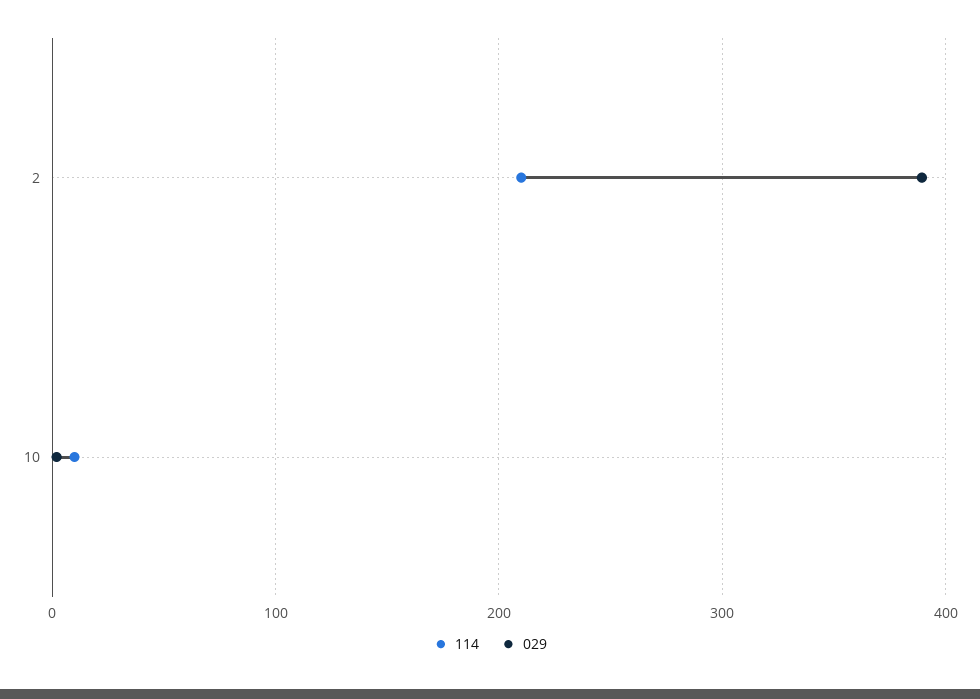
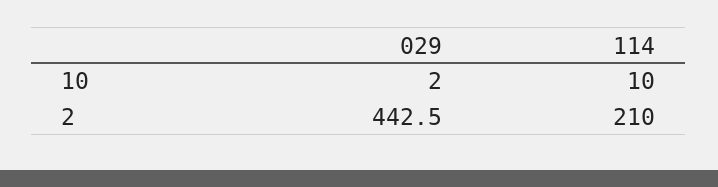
029, 2: 390 -> 442.5

